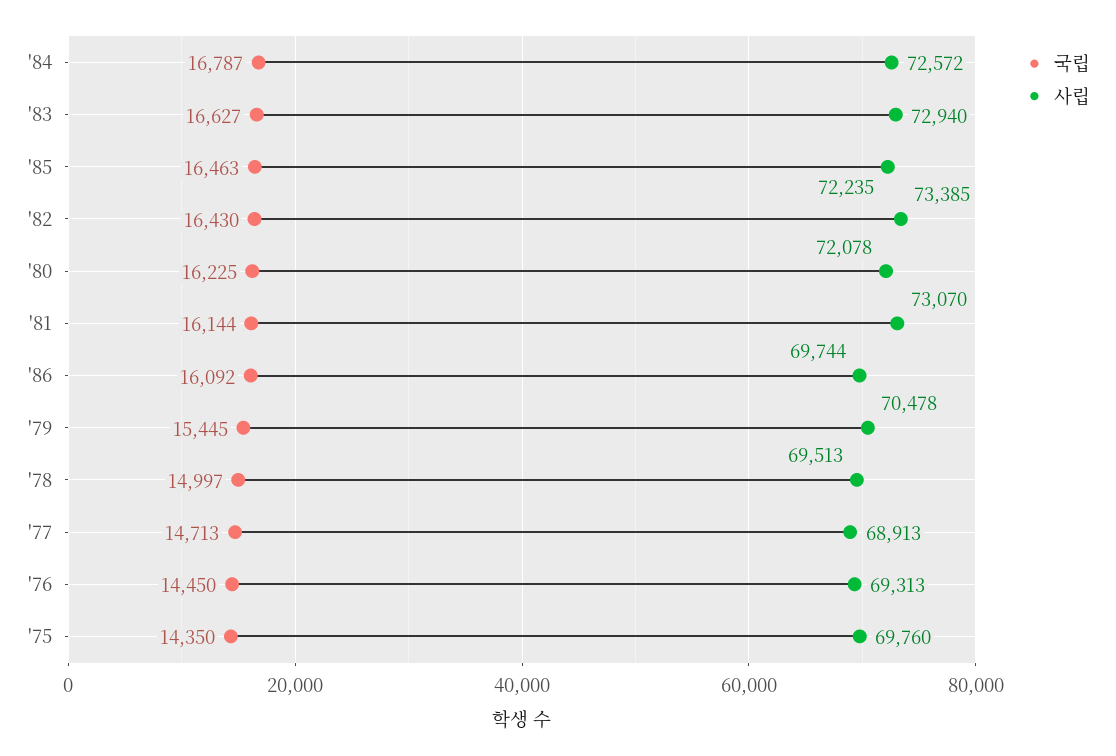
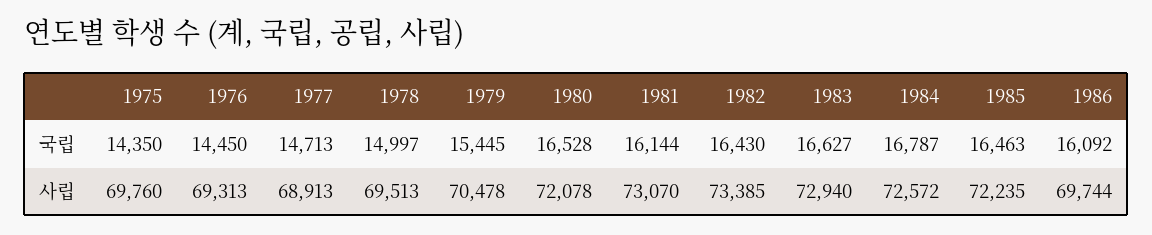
국립, '80: 16225 -> 16528

